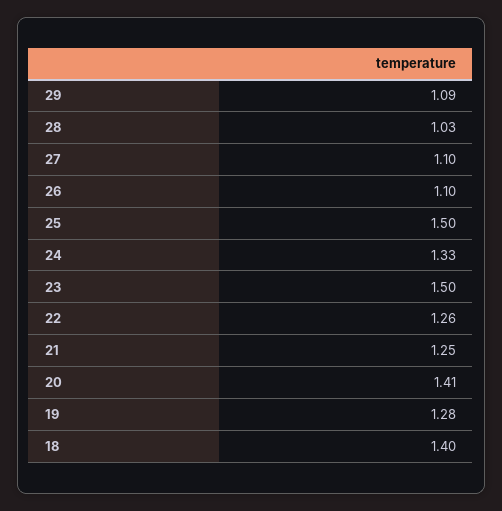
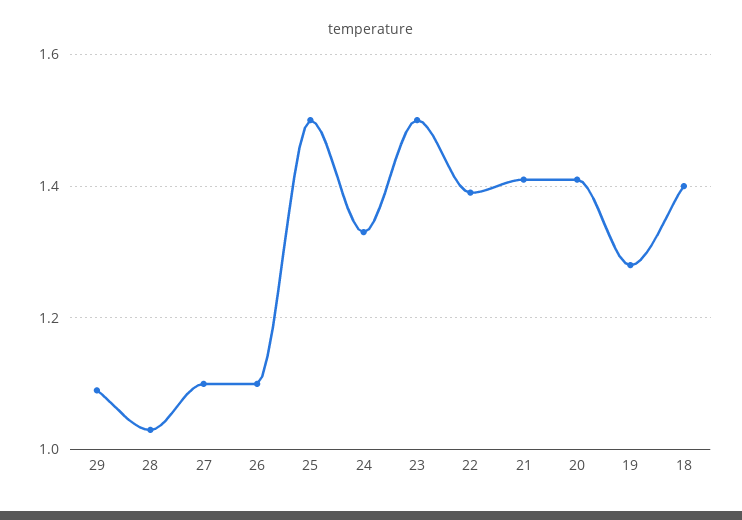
22: 1.26 -> 1.4
21: 1.25 -> 1.4

